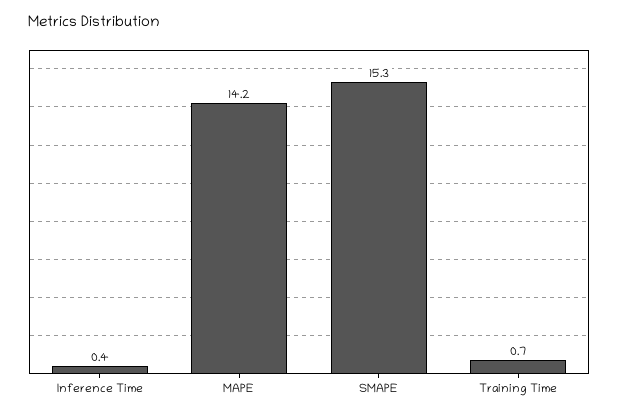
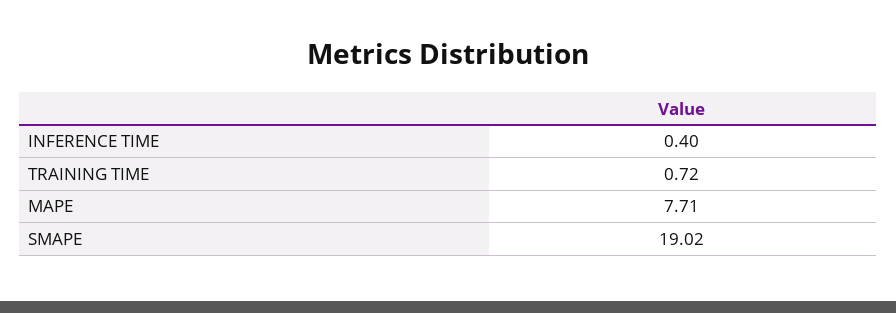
MAPE: 14.2 -> 7.71
SMAPE: 15.3 -> 19.02

